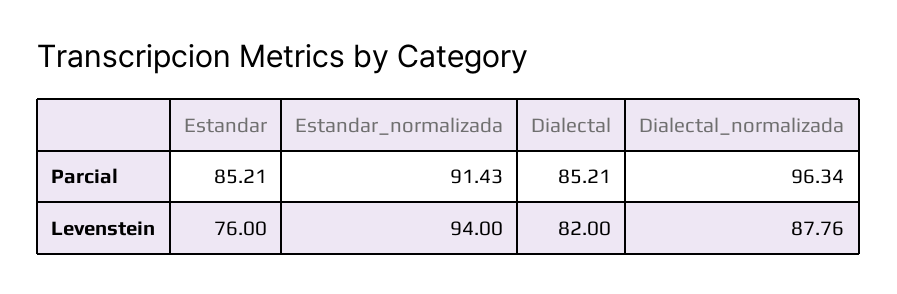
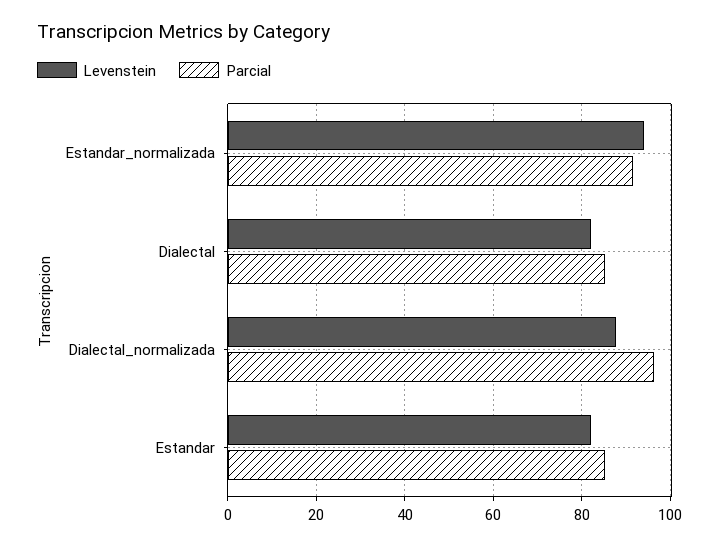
Levenstein, Estandar: 76 -> 82

